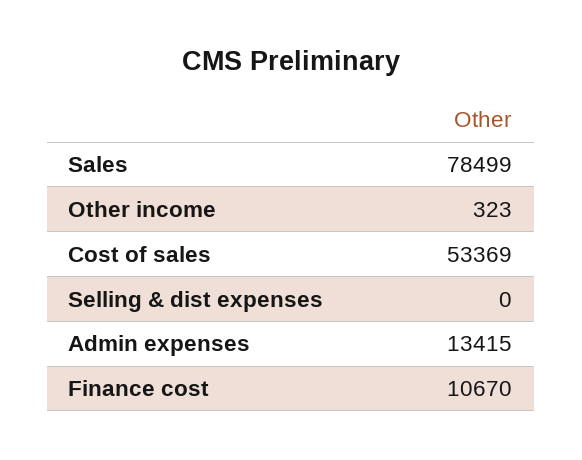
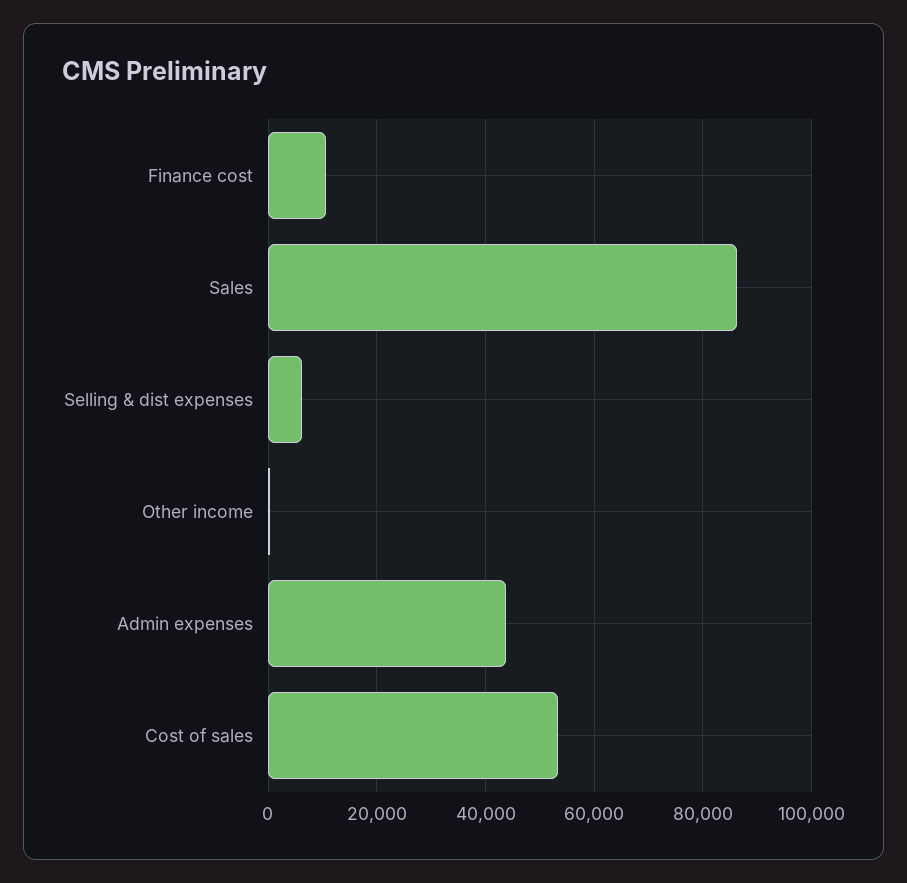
Sales: 78499 -> 86000
Selling & dist expenses: 0 -> 6000
Admin expenses: 13415 -> 44000

